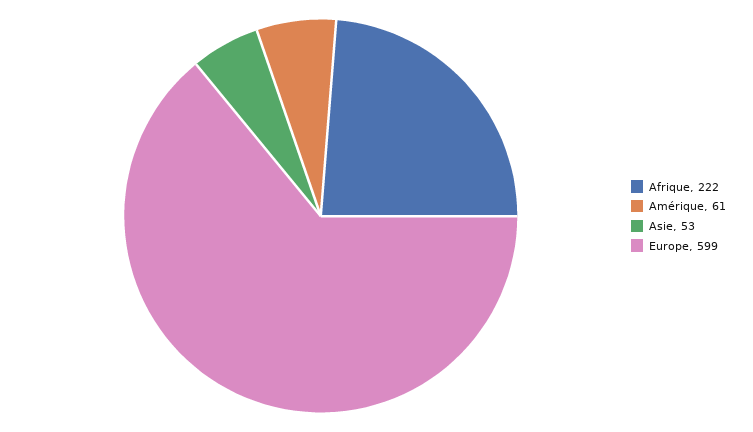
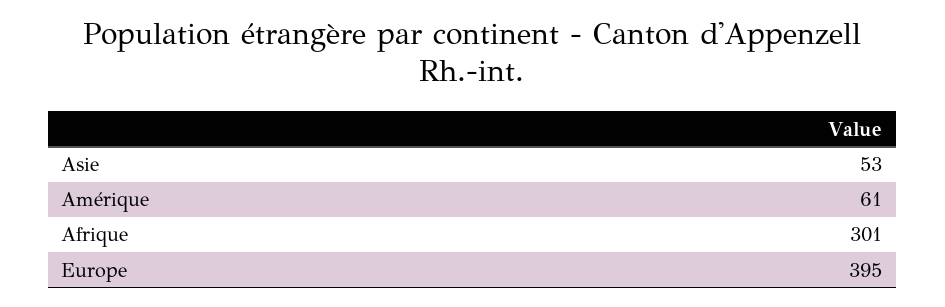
Afrique: 222 -> 301
Europe: 599 -> 395

